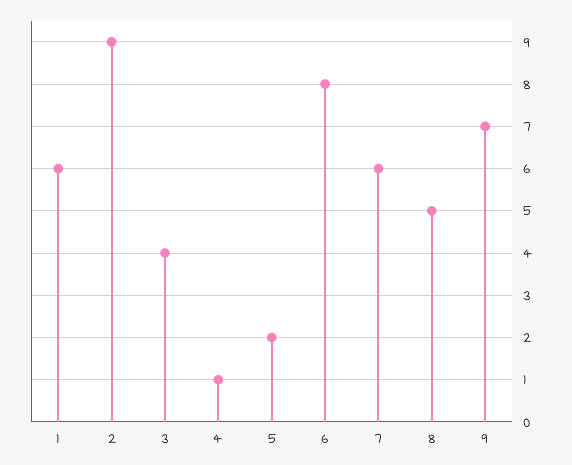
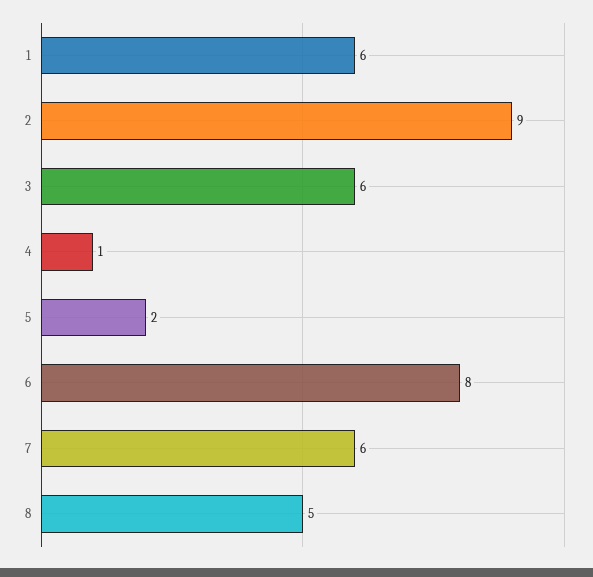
3: 4 -> 6
9: 7 -> none

